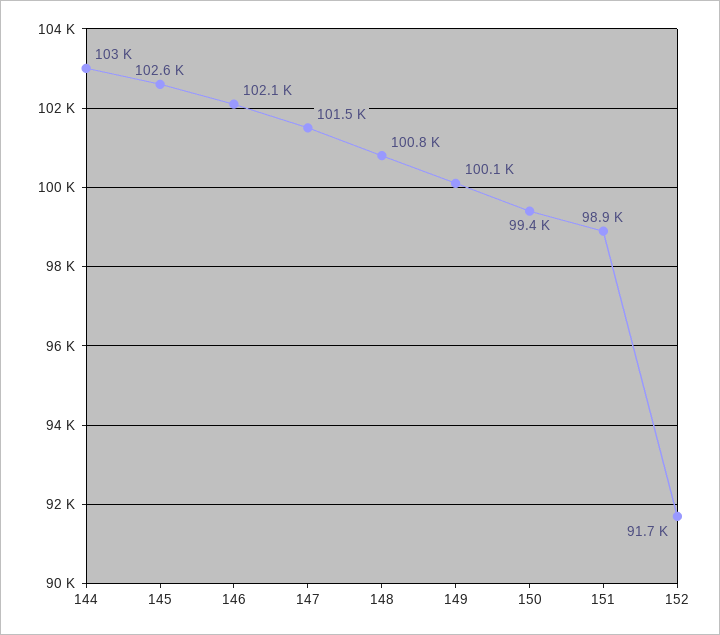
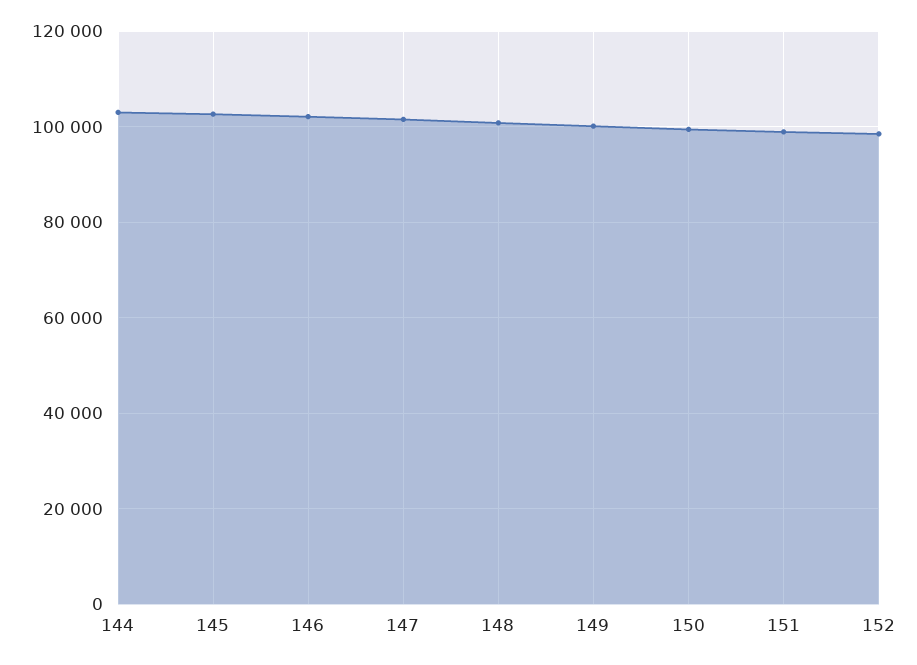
152: 91700 -> 98000

